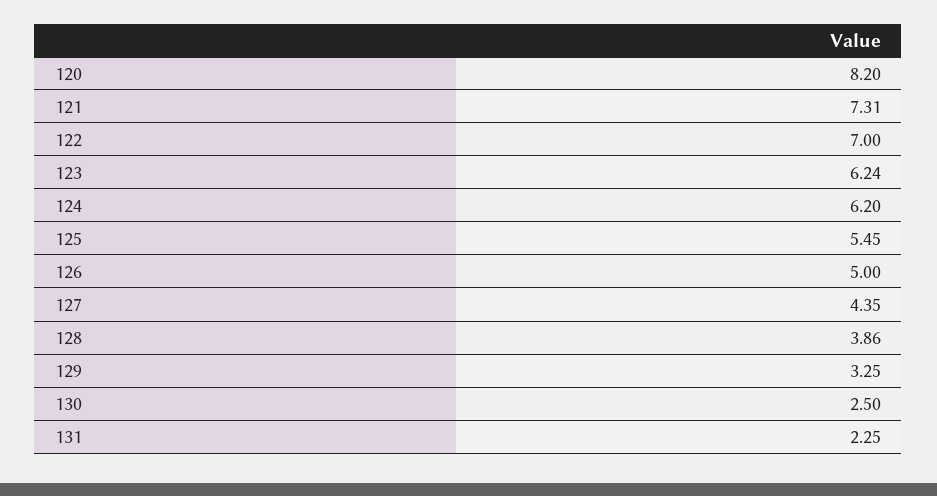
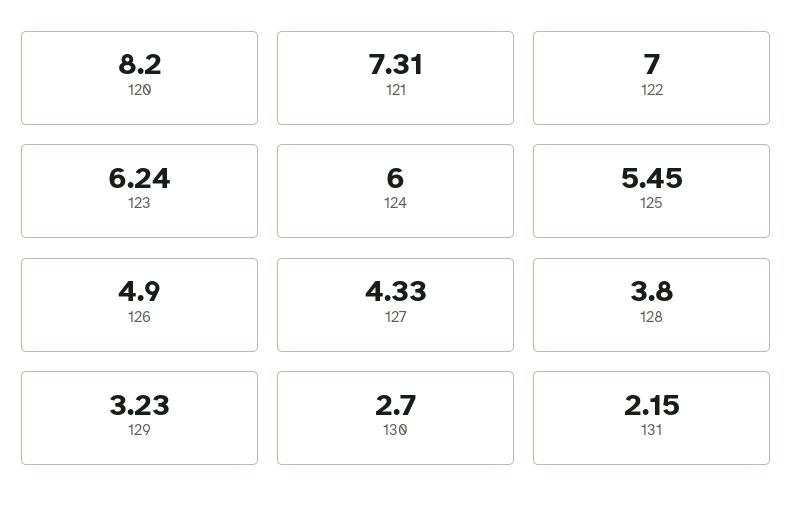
124: 6.2 -> 6
126: 5 -> 4.9
127: 4.35 -> 4.33
128: 3.86 -> 3.8
129: 3.25 -> 3.23
130: 2.5 -> 2.7
131: 2.25 -> 2.15

